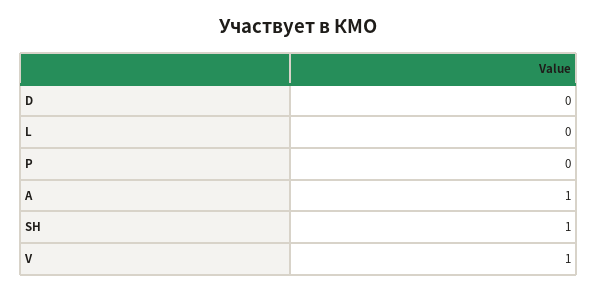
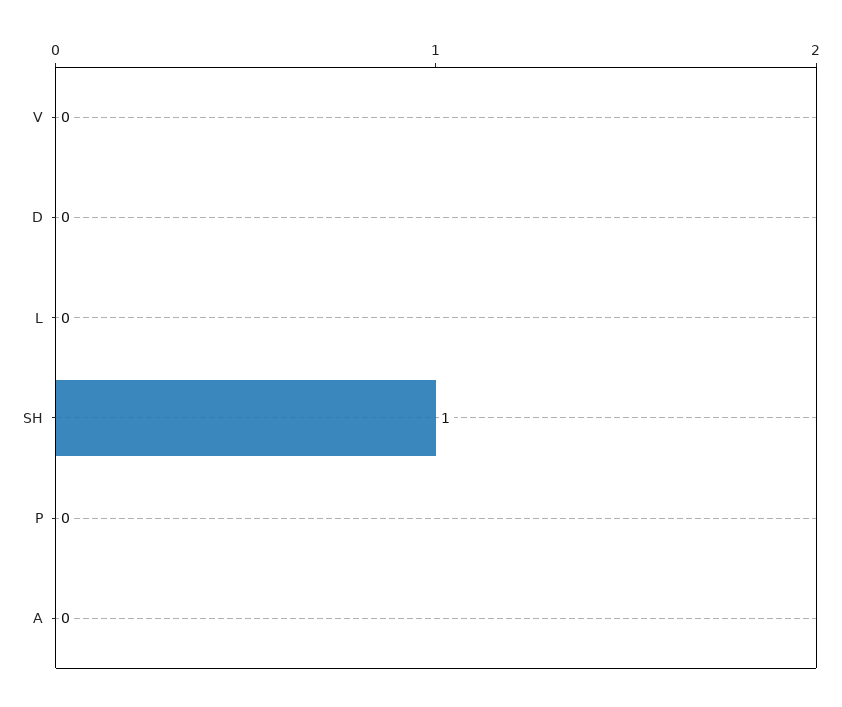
A: 1 -> 0
V: 1 -> 0

